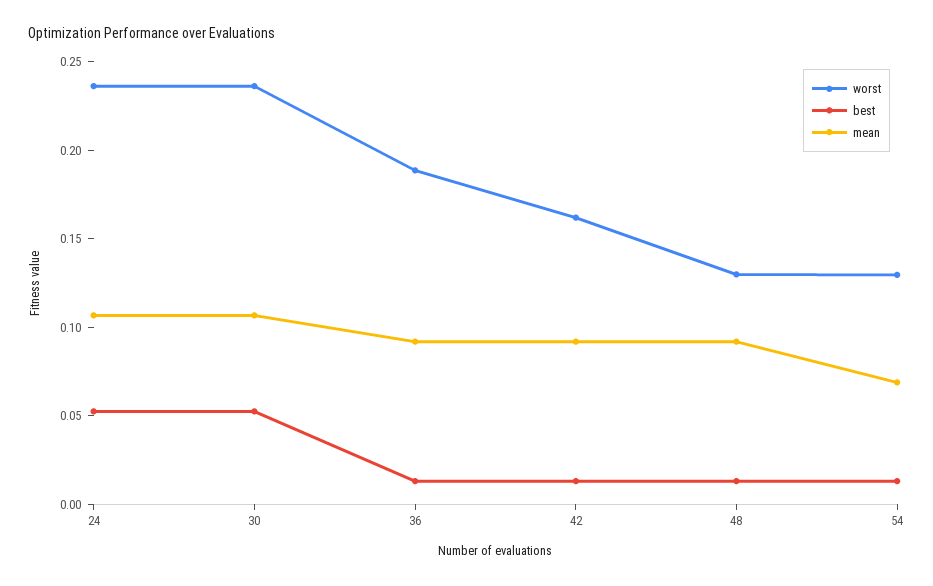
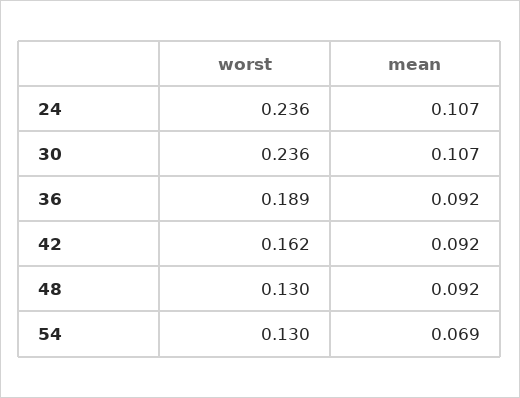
best, 24: 0.05 -> none
best, 30: 0.05 -> none
best, 36: 0.01 -> none
best, 42: 0.01 -> none
best, 48: 0.01 -> none
best, 54: 0.01 -> none

